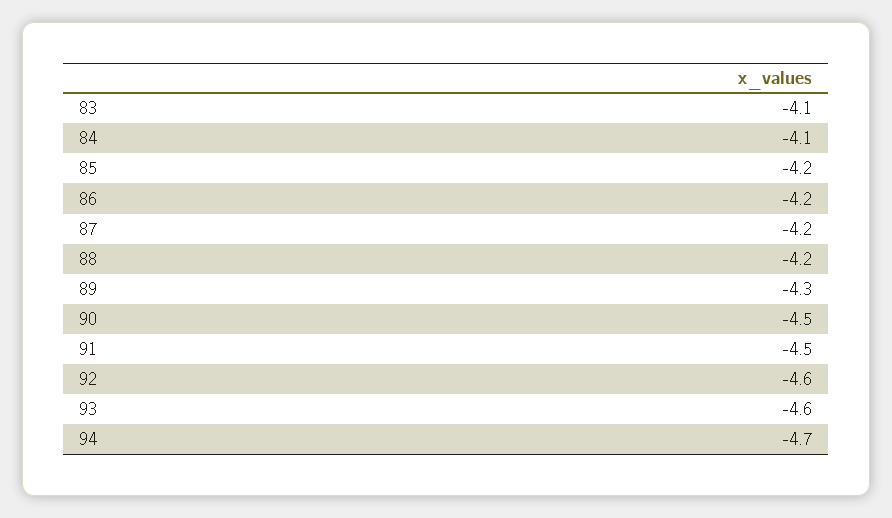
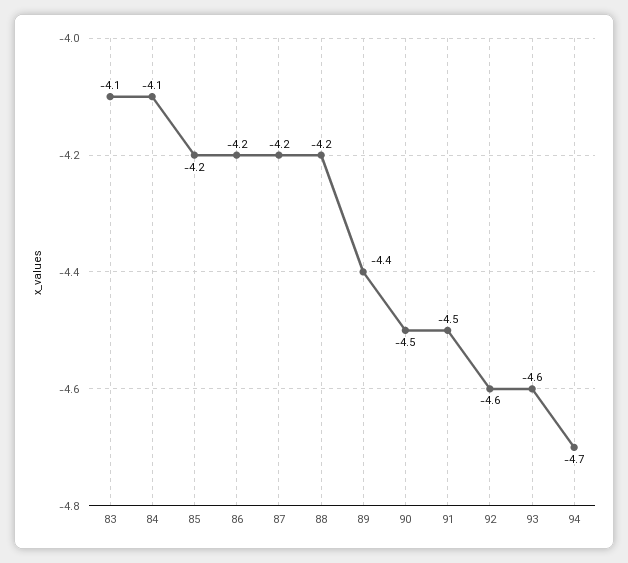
89: -4.3 -> -4.4

